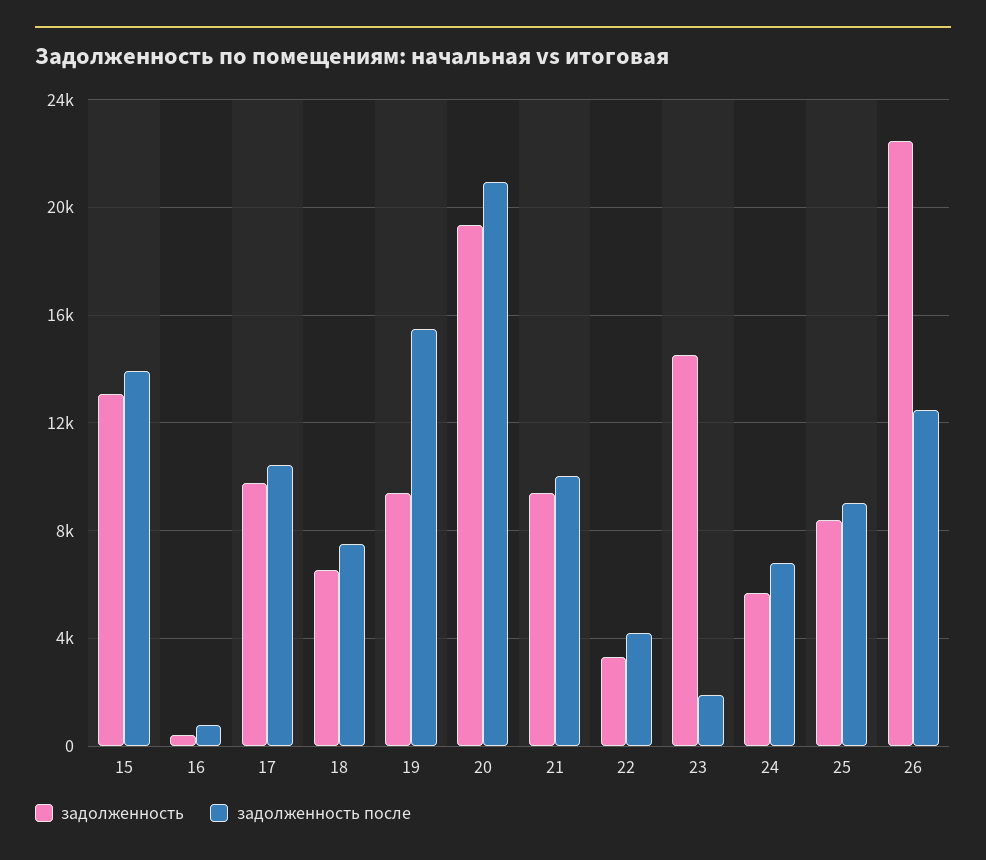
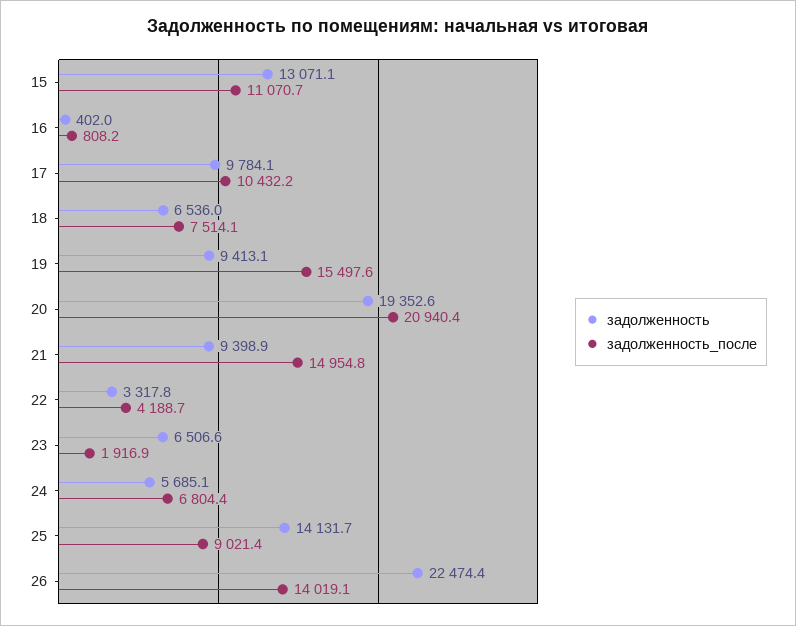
задолженность после, 15: 14000 -> 11070.7
задолженность после, 21: 10000 -> 14954.8
задолженность, 23: 14500 -> 6506.6
задолженность, 25: 8500 -> 14131.7
задолженность после, 26: 12500 -> 14019.1

